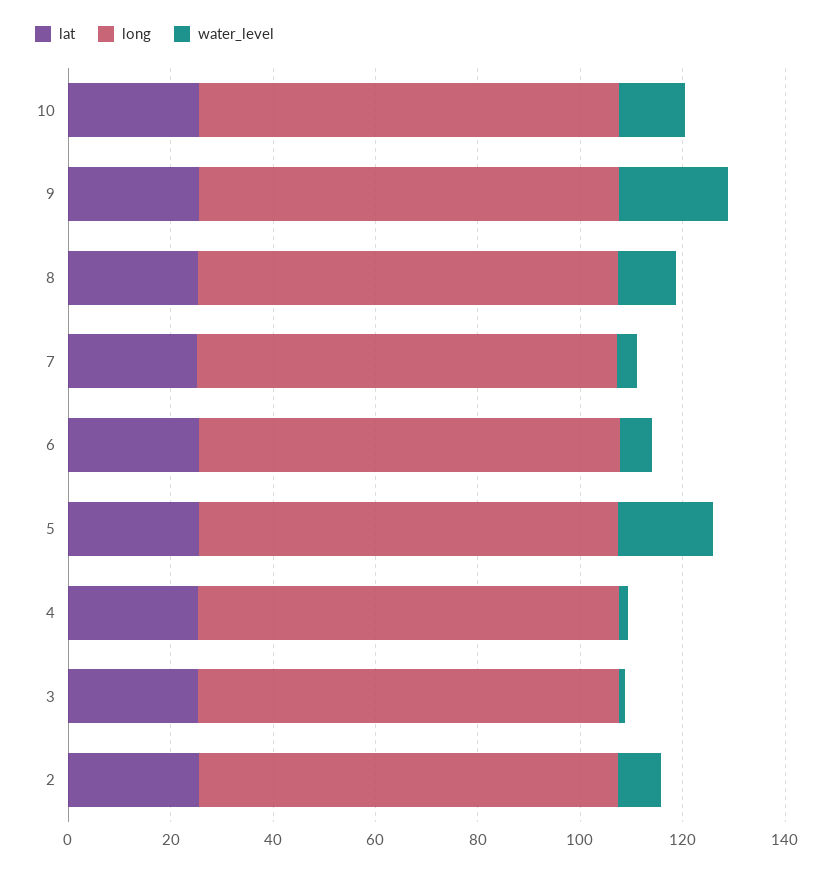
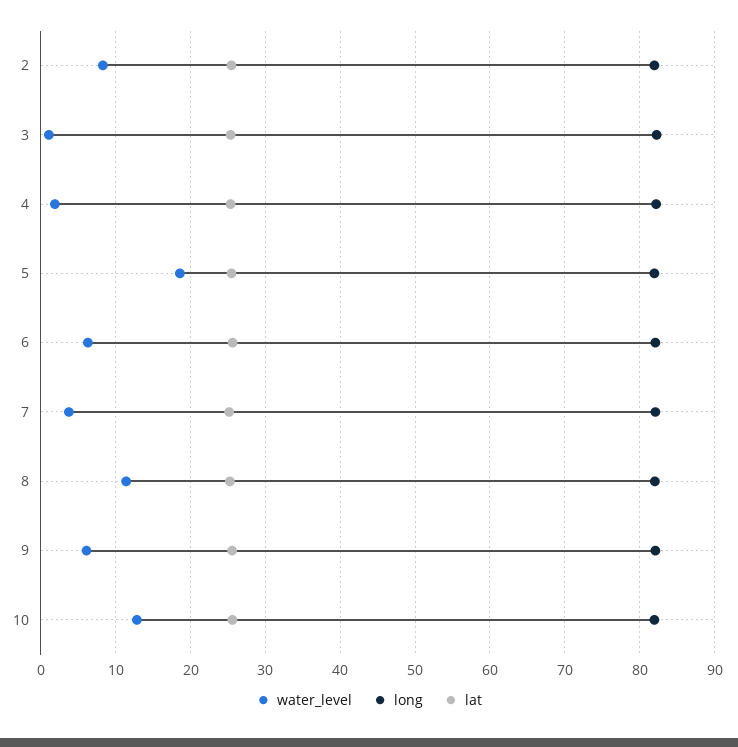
water_level, 9: 20 -> 6

